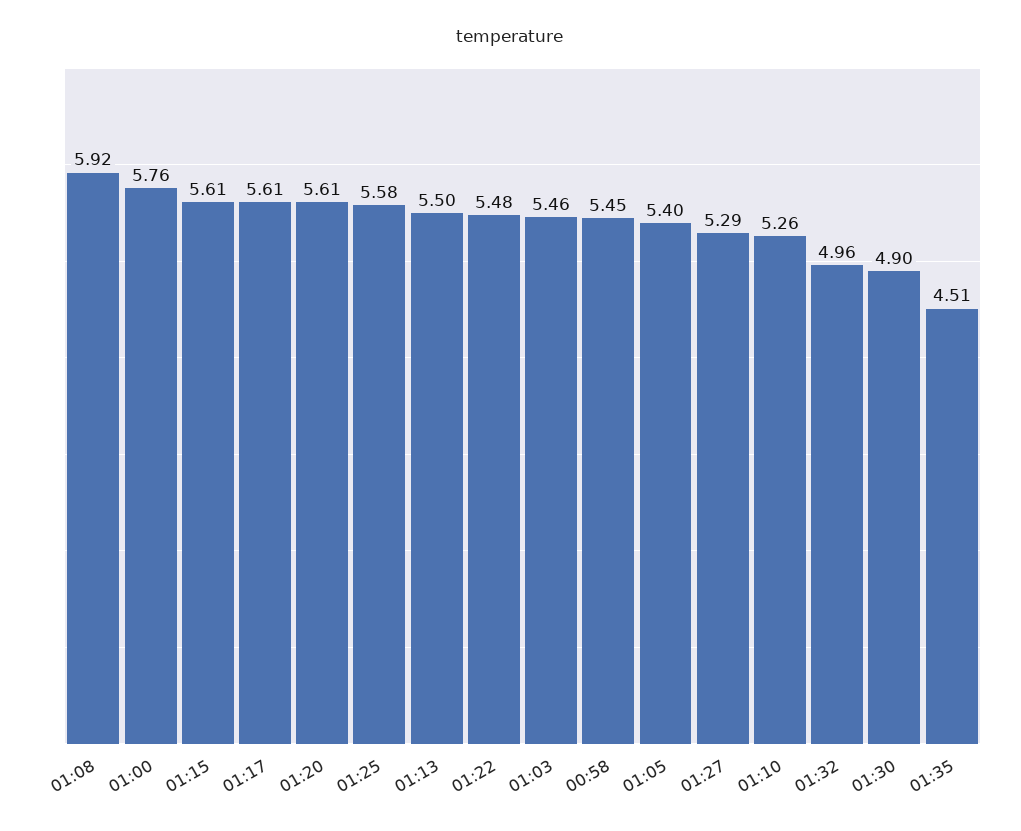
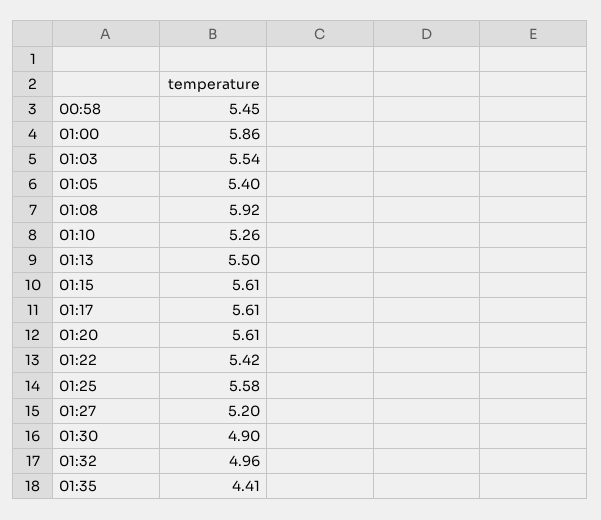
01:00: 5.76 -> 5.86
01:22: 5.48 -> 5.42
01:03: 5.46 -> 5.54
01:27: 5.29 -> 5.2
01:35: 4.51 -> 4.41

